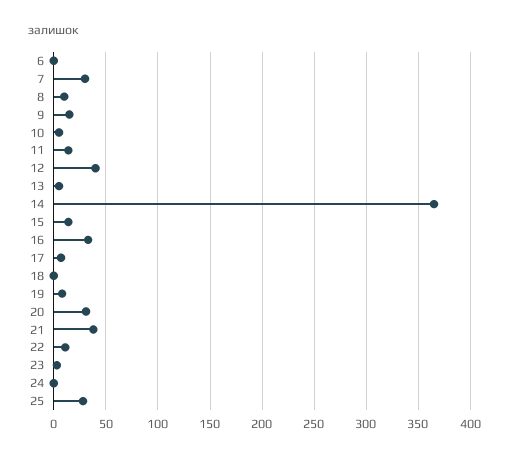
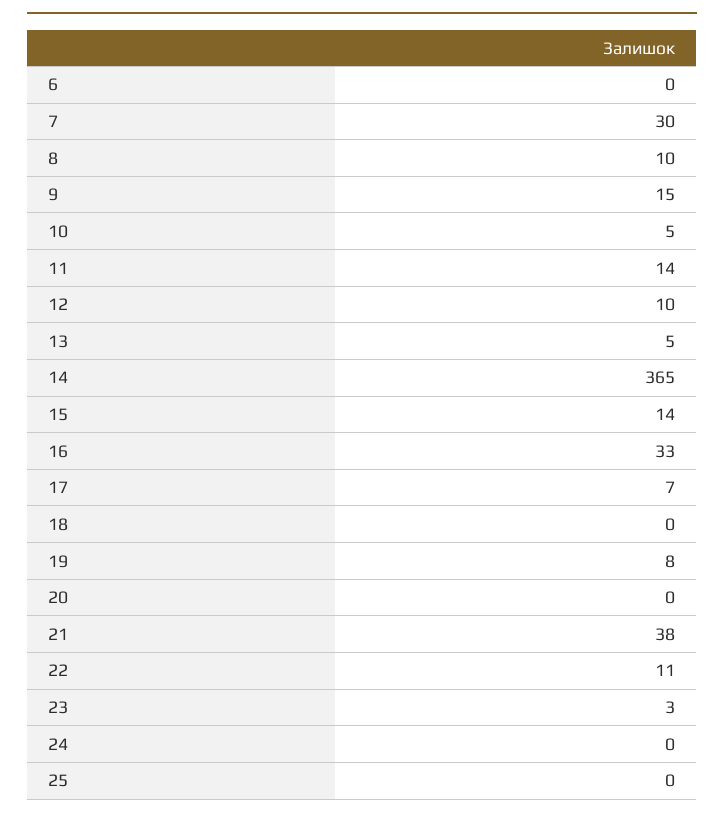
12: 40 -> 10
20: 30 -> 0
25: 30 -> 0

